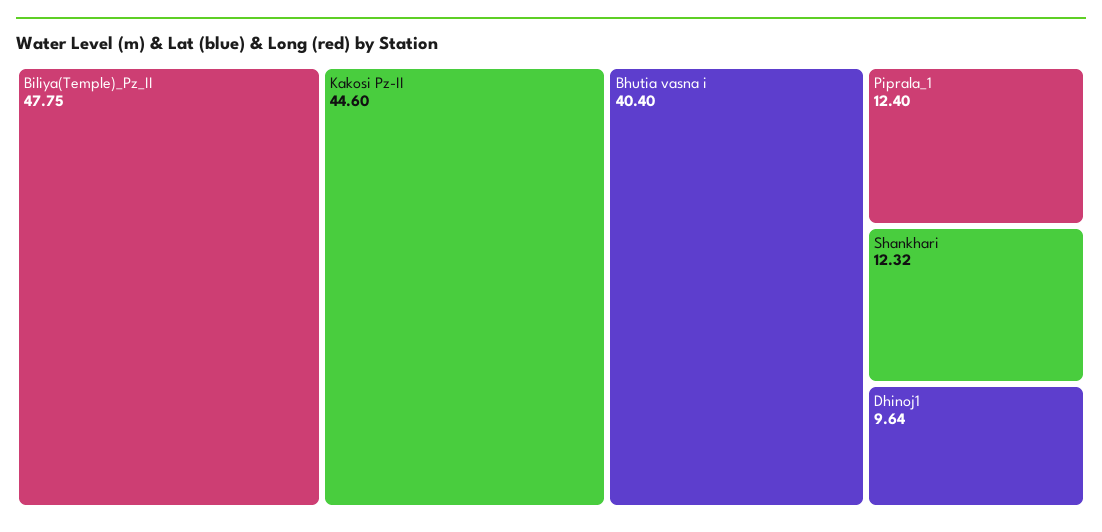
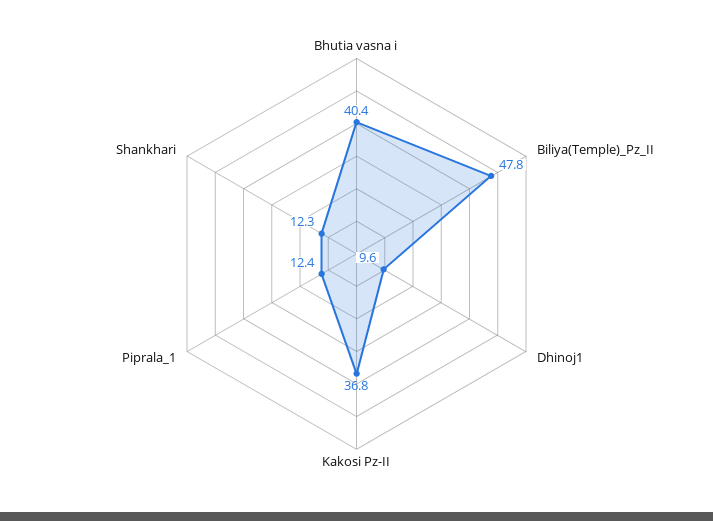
Kakosi Pz-II: 44.6 -> 36.8

